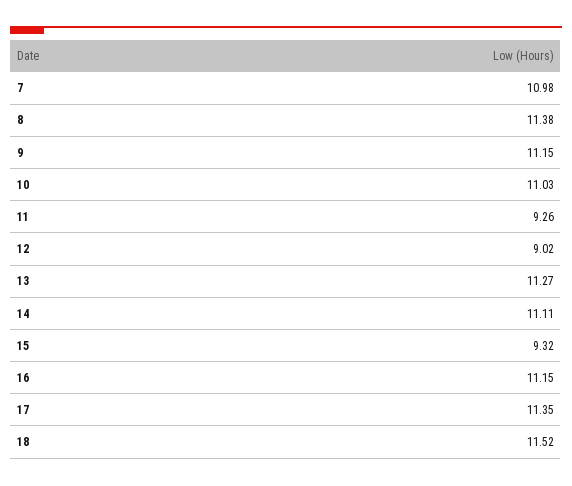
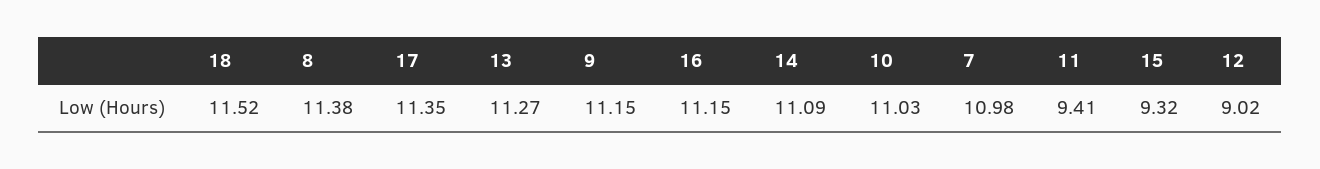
11: 9.26 -> 9.41
14: 11.11 -> 11.09

